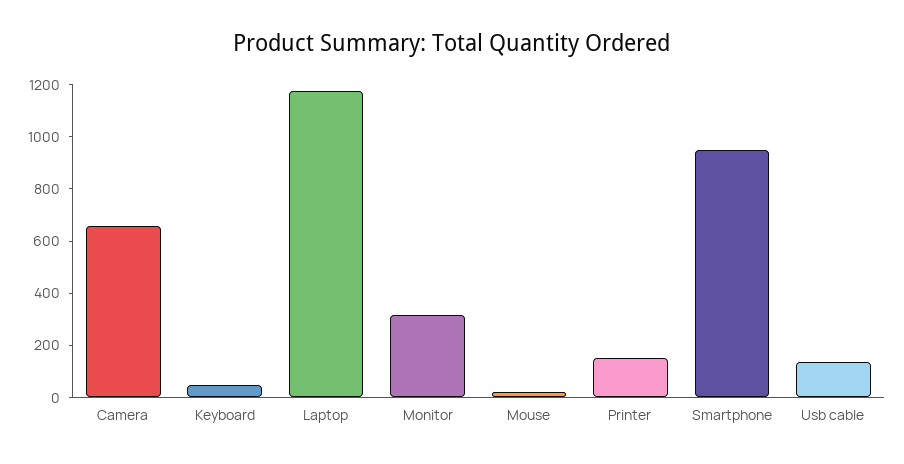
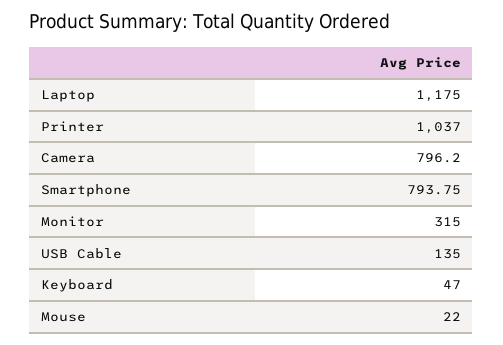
Camera: 650 -> 796.2
Printer: 150 -> 1037
Smartphone: 950 -> 793.75

